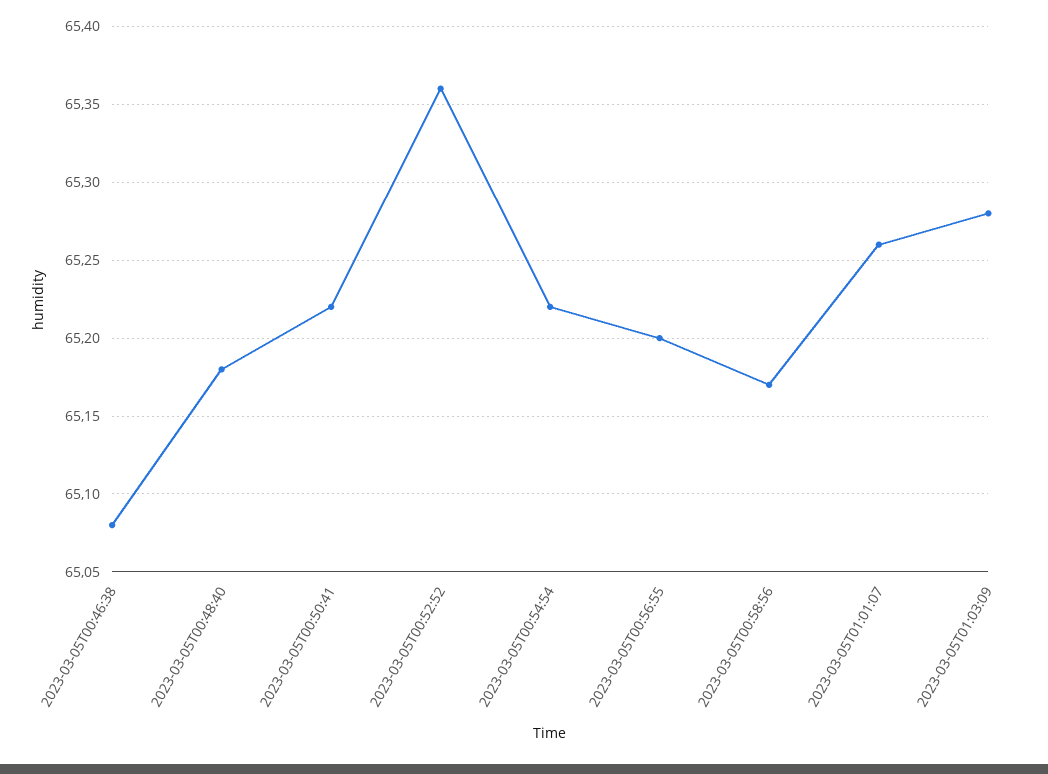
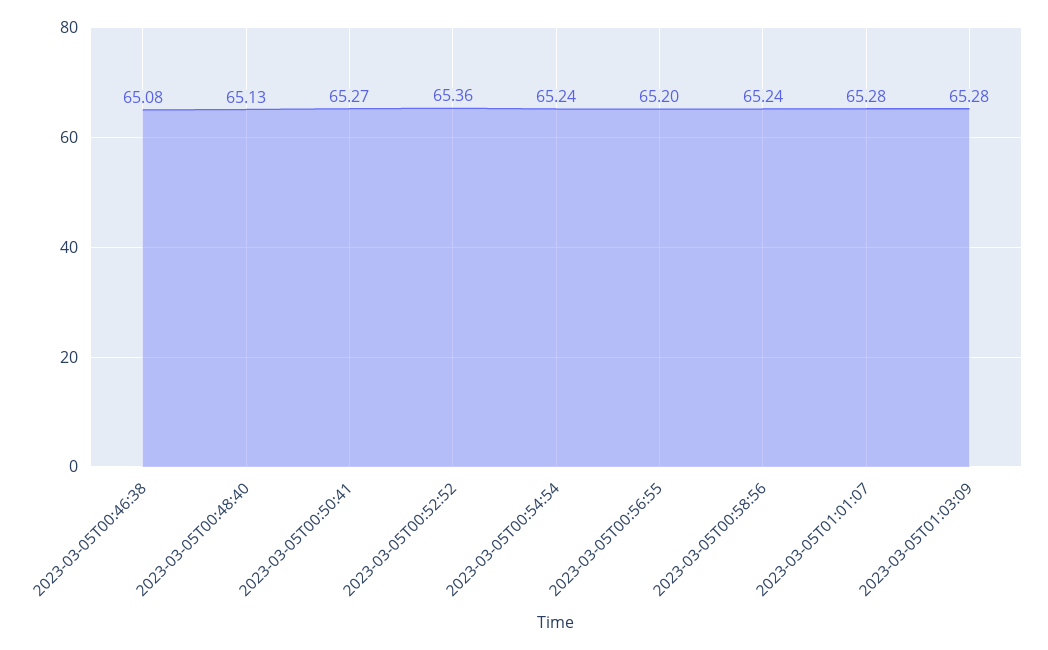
2023-03-05T00:48:40: 65.18 -> 65.13
2023-03-05T00:50:41: 65.22 -> 65.27
2023-03-05T00:54:54: 65.22 -> 65.24
2023-03-05T00:58:56: 65.17 -> 65.24
2023-03-05T01:01:07: 65.26 -> 65.28

